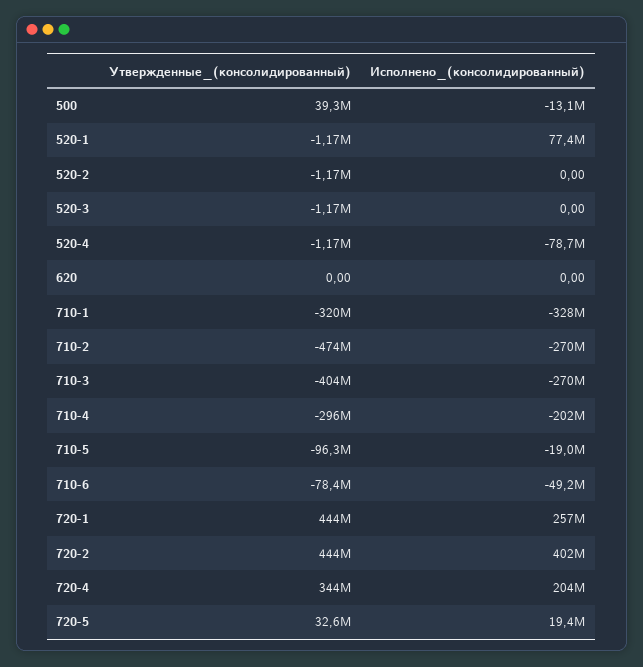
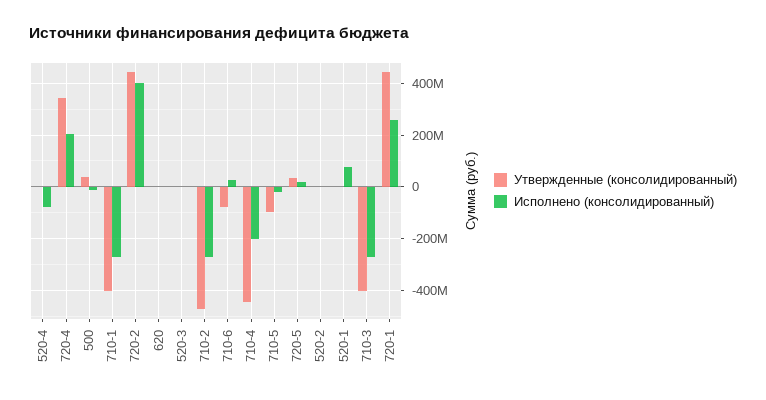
Утвержденные_(консолидированный), 710-1: -320000000 -> -400000000
Исполнено_(консолидированный), 710-1: -328000000 -> -275000000
Утвержденные_(консолидированный), 710-4: -296000000 -> -450000000
Исполнено_(консолидированный), 710-6: -49200000 -> 25000000

